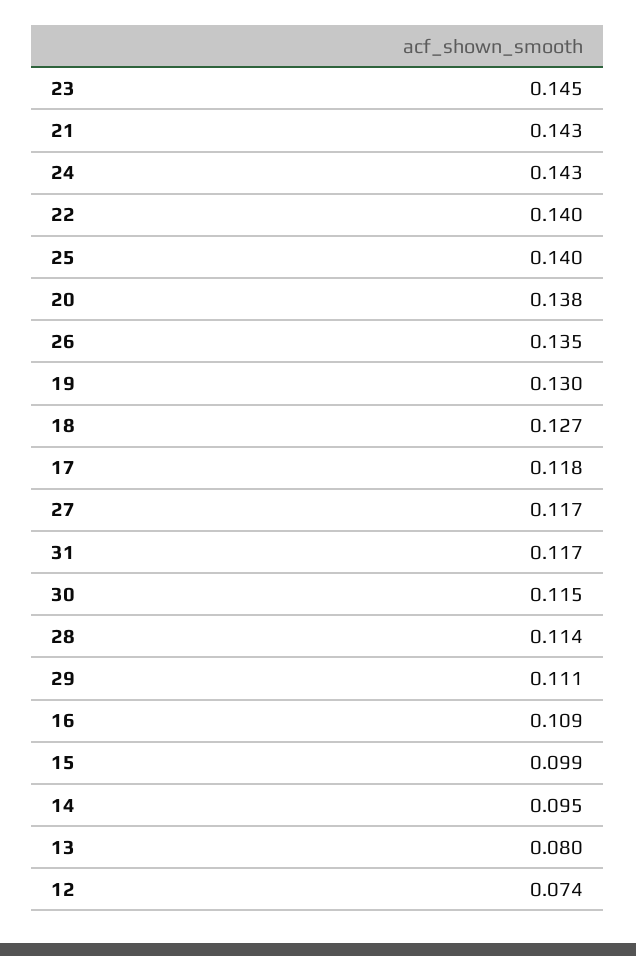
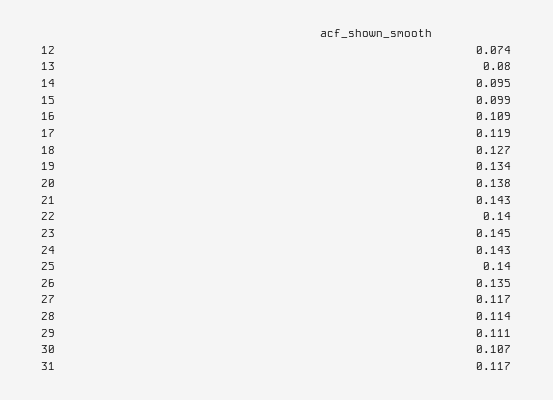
19: 0.13 -> 0.134
17: 0.118 -> 0.119
30: 0.115 -> 0.107

